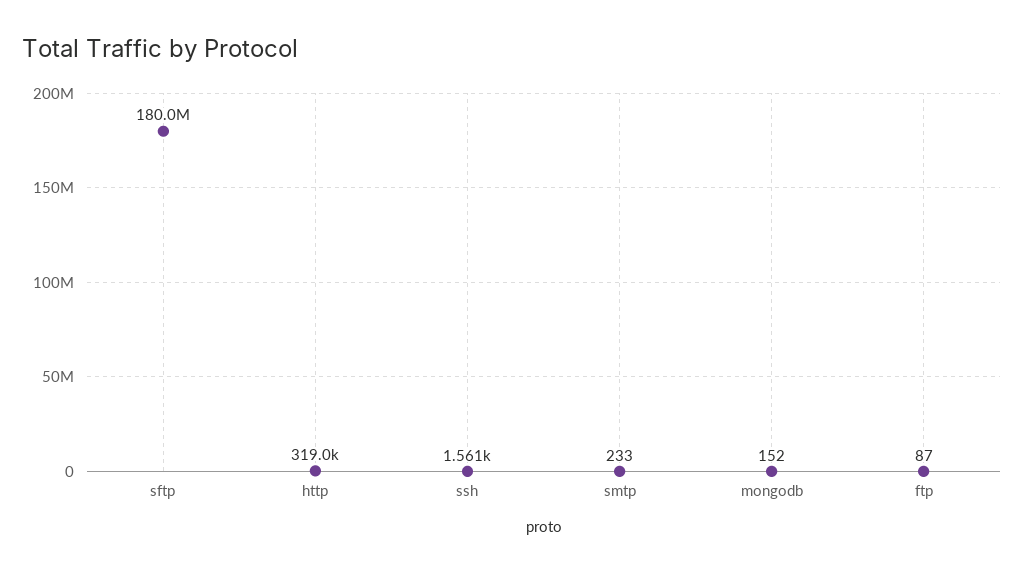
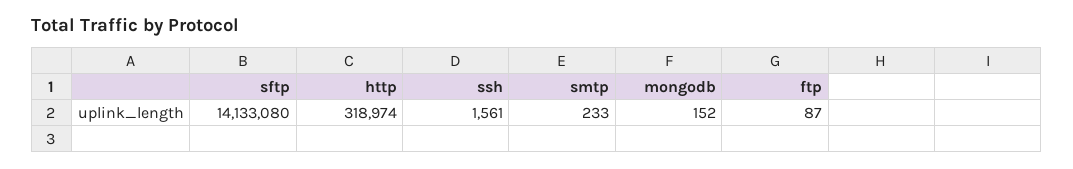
sftp: 180000000 -> 14133080

